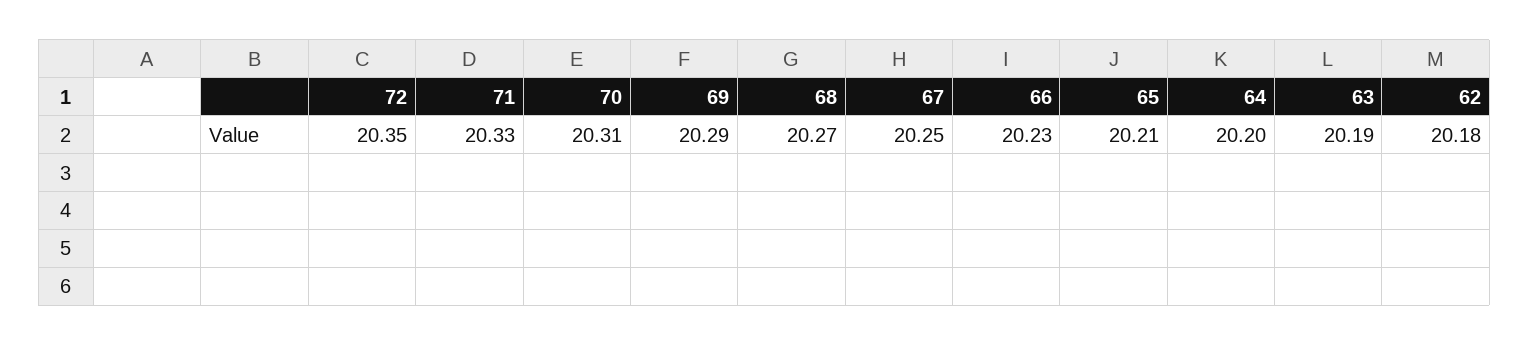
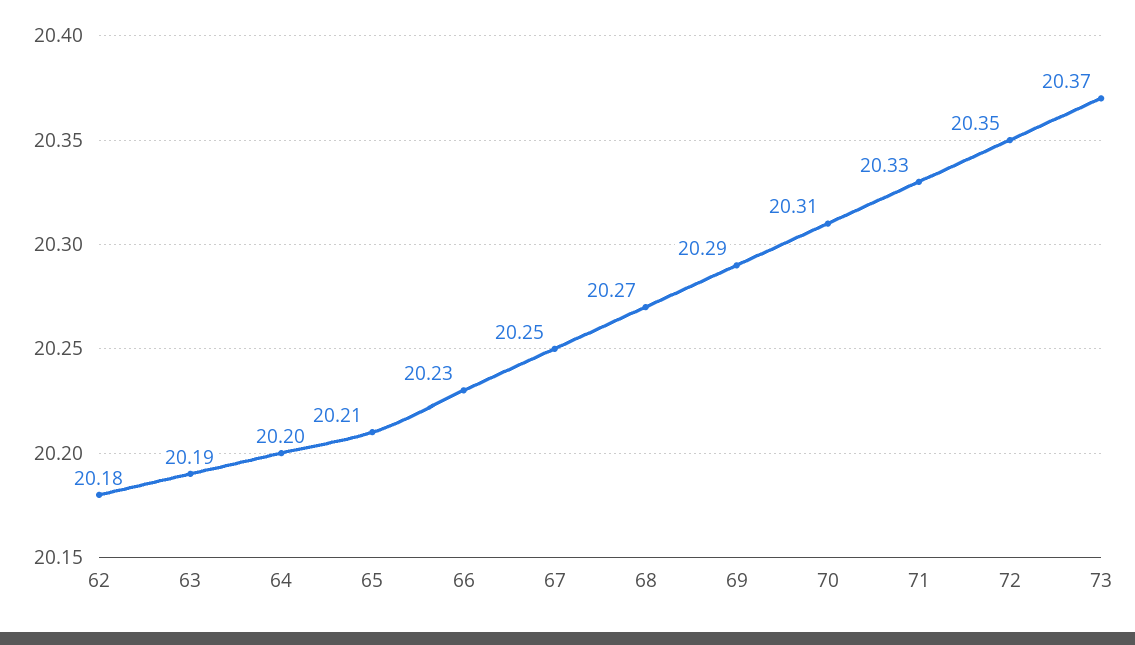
73: none -> 20.37

